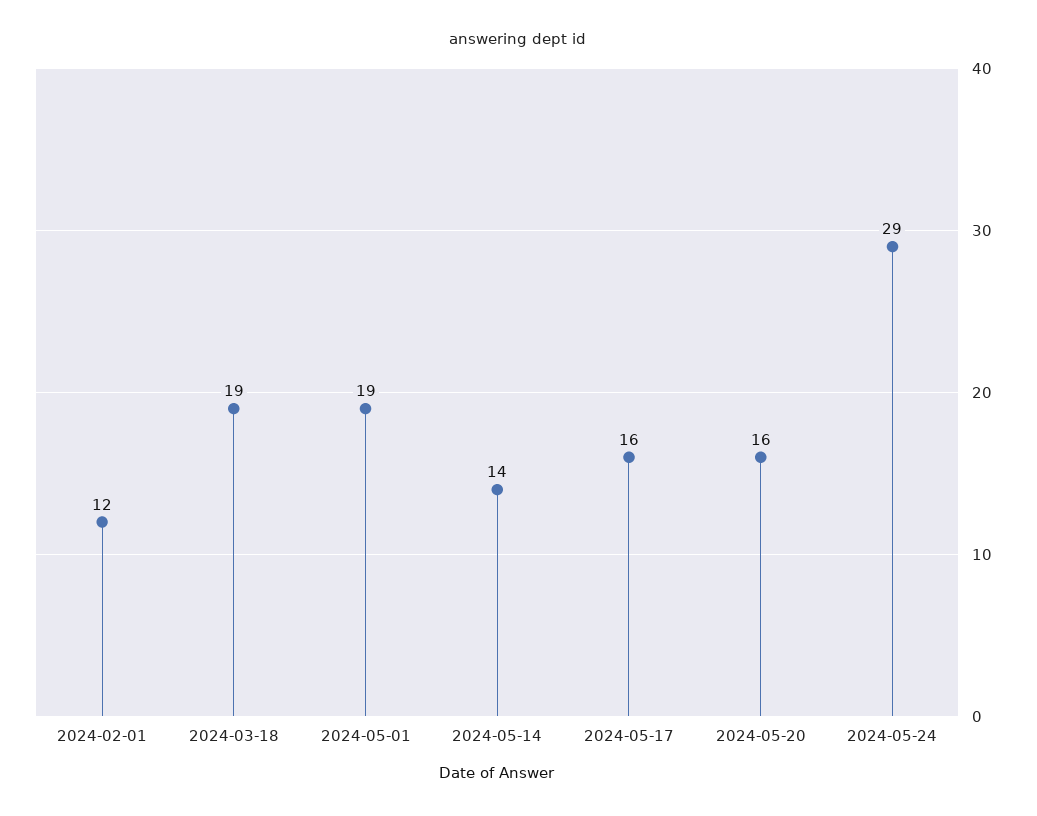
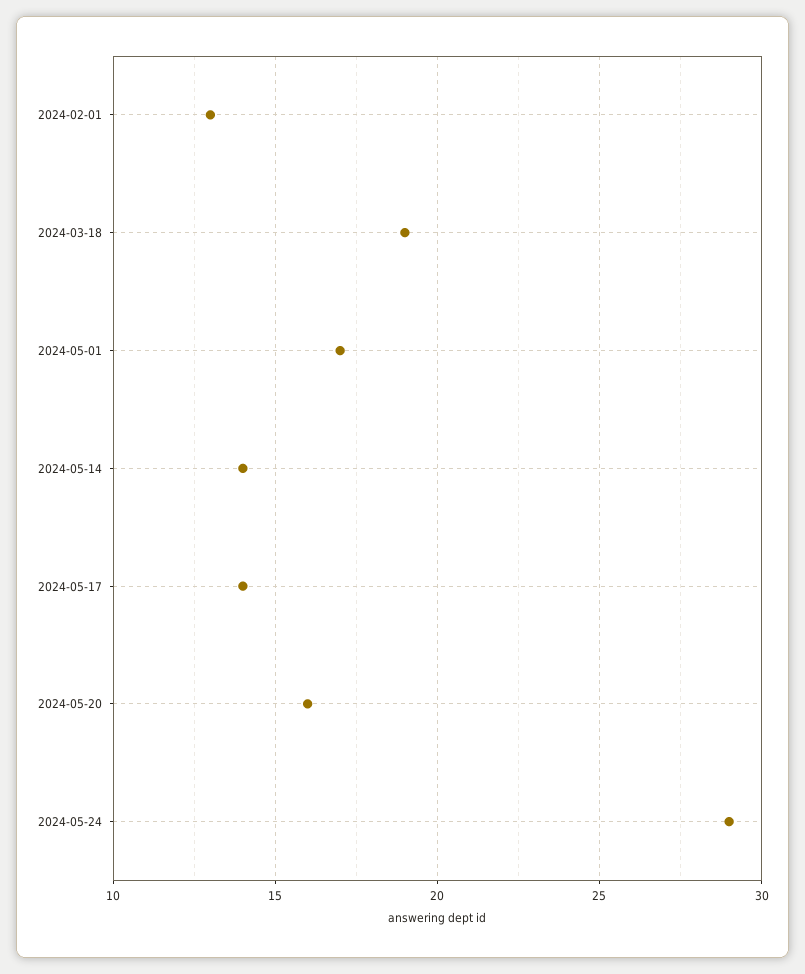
2024-02-01: 12 -> 13
2024-05-01: 19 -> 17
2024-05-17: 16 -> 14

